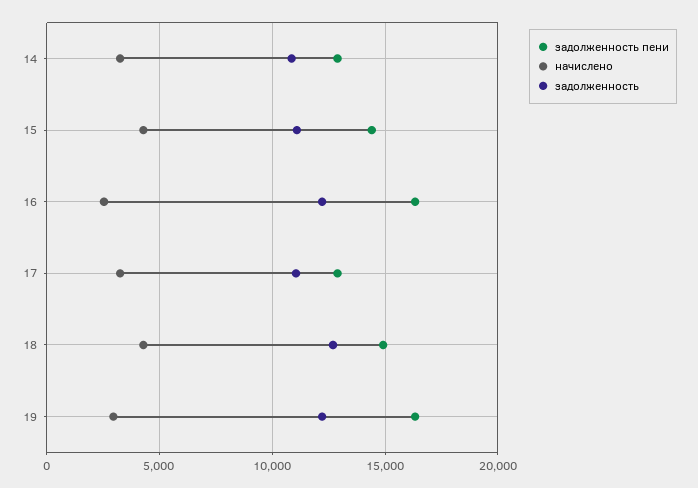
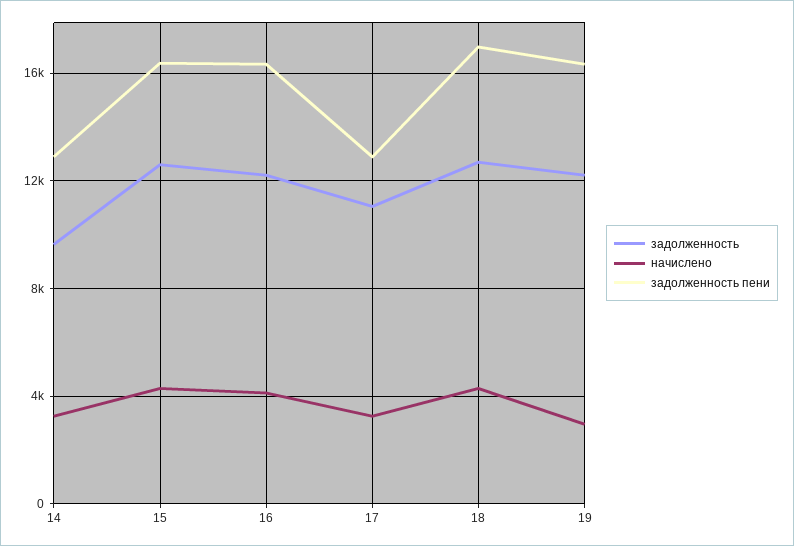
задолженность, 14: 11000 -> 9500
задолженность пени, 15: 14500 -> 16500
задолженность, 15: 11000 -> 12500
начислено, 16: 2500 -> 4000
задолженность пени, 18: 15000 -> 17000

